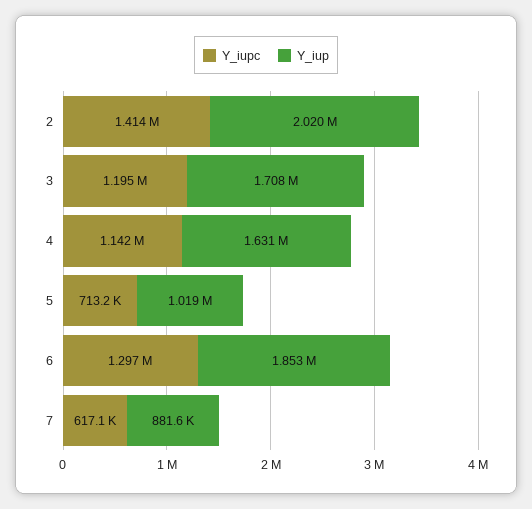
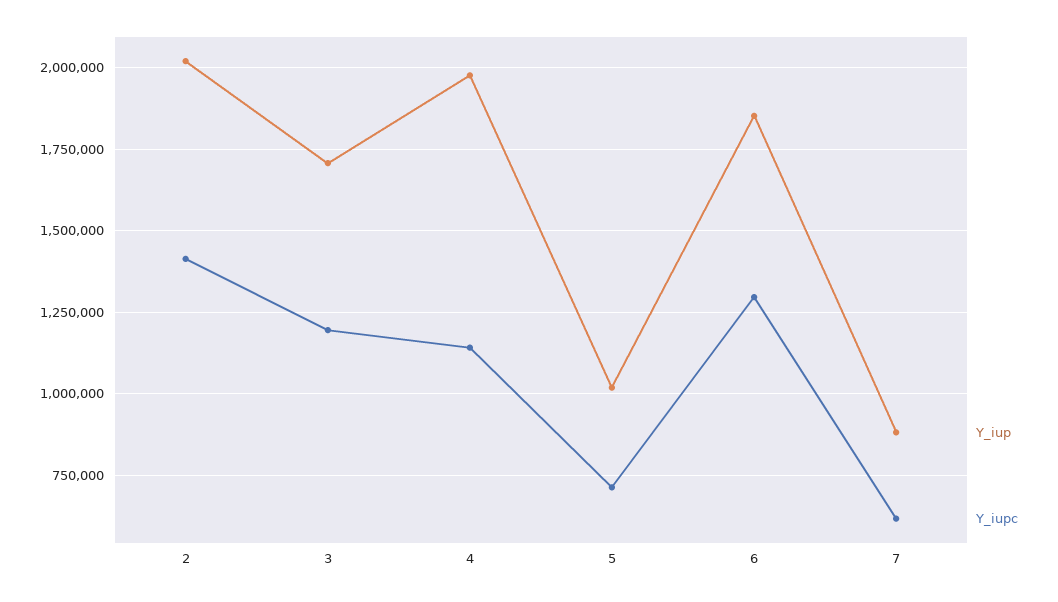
Y_iup, 4: 1631000 -> 1975000

